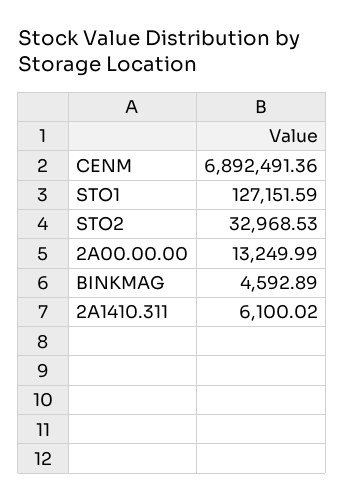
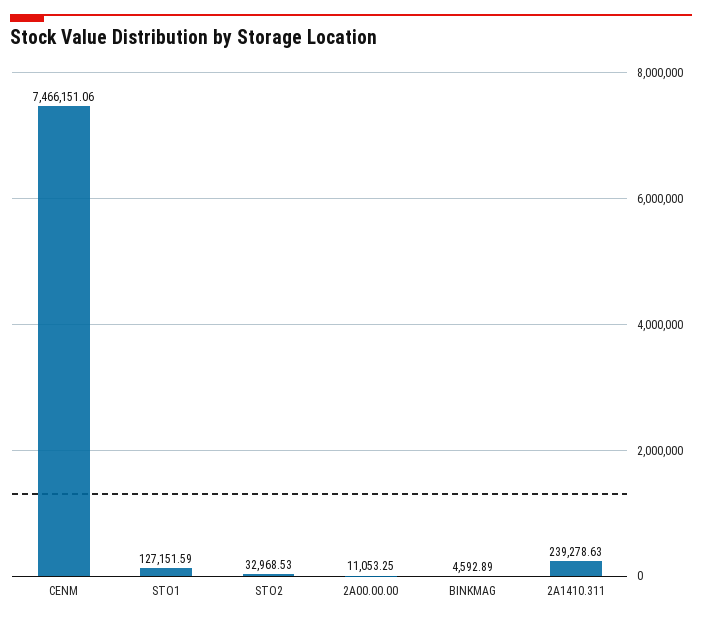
CENM: 6892491.36 -> 7466151.06
2A00.00.00: 13249.99 -> 11053.25
2A1410.311: 6100.02 -> 239278.63

